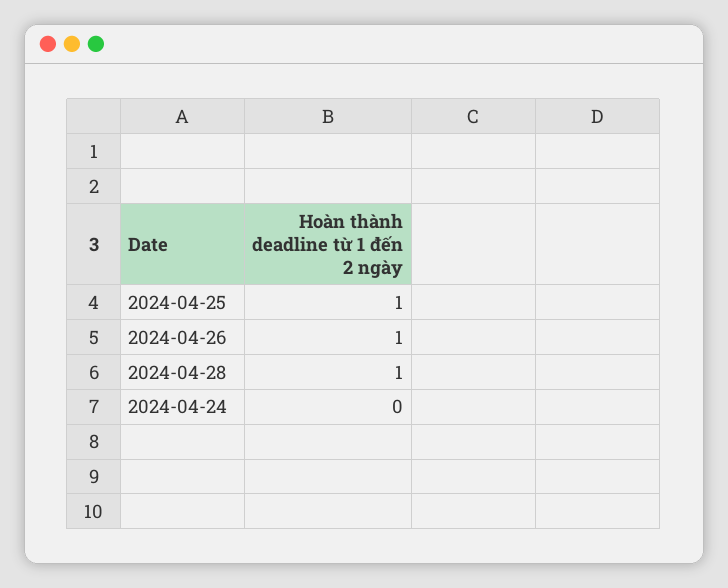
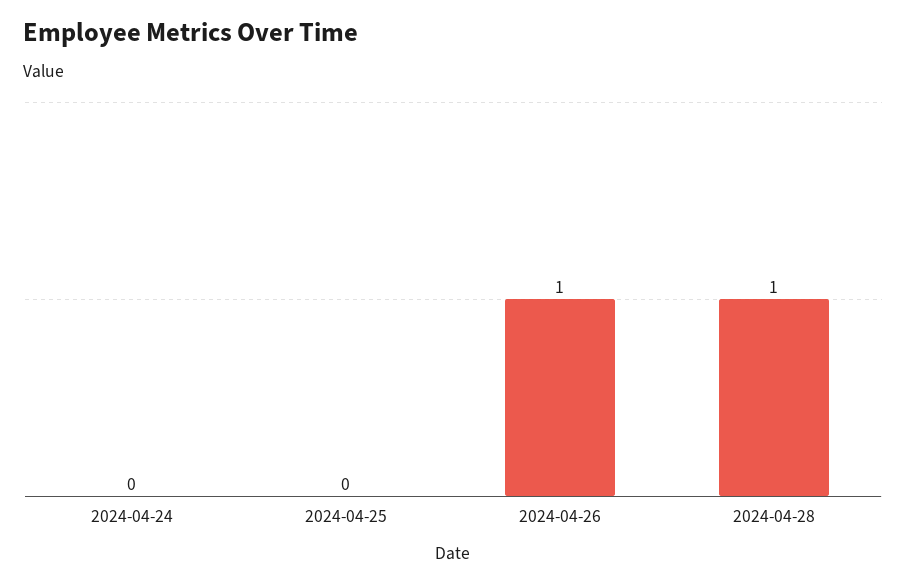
2024-04-25: 1 -> 0

